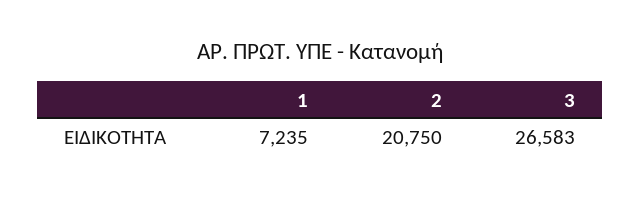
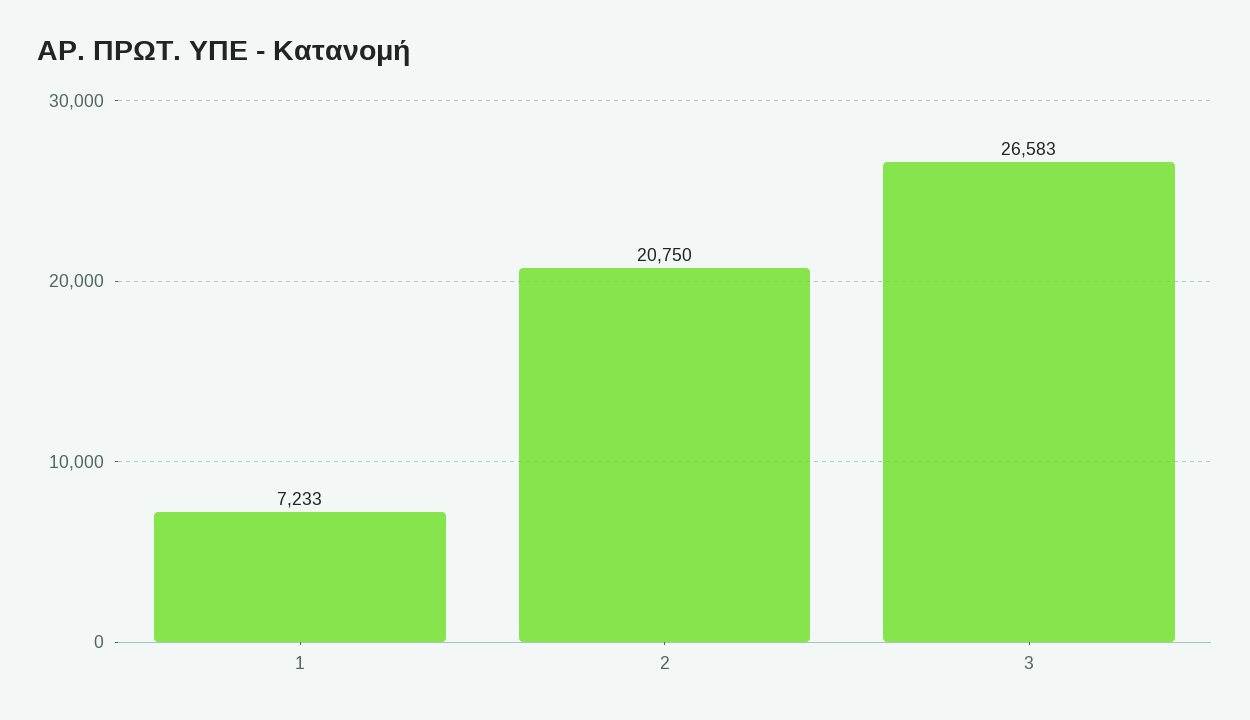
1: 7235 -> 7233

